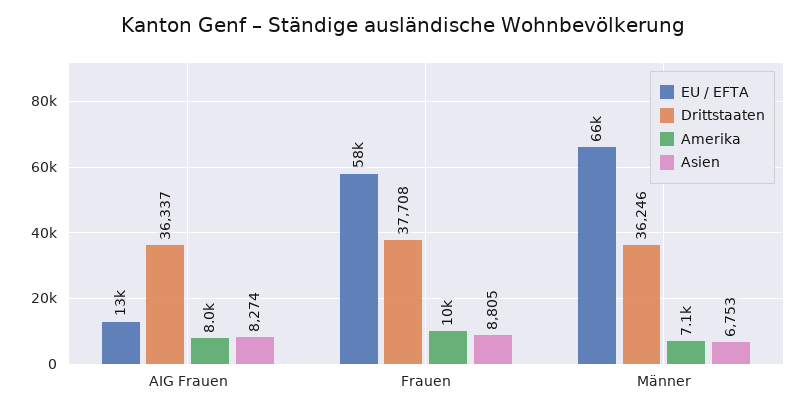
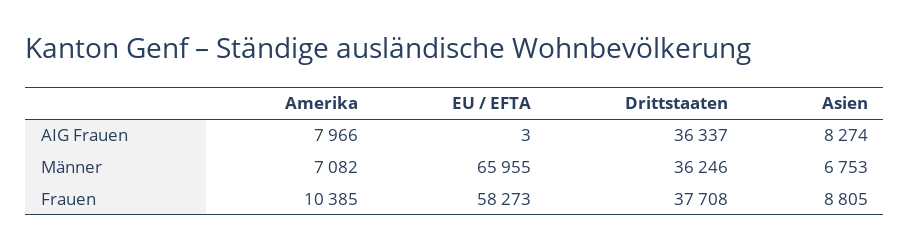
EU / EFTA, AIG Frauen: 13000 -> 3

